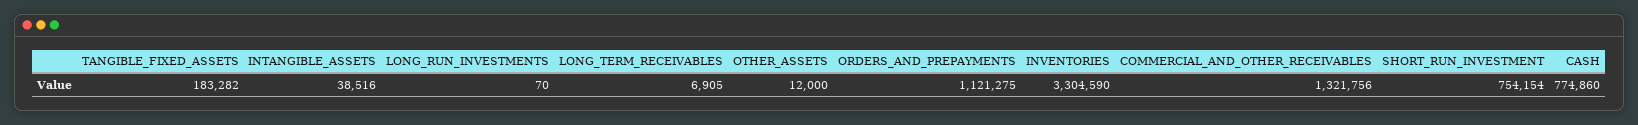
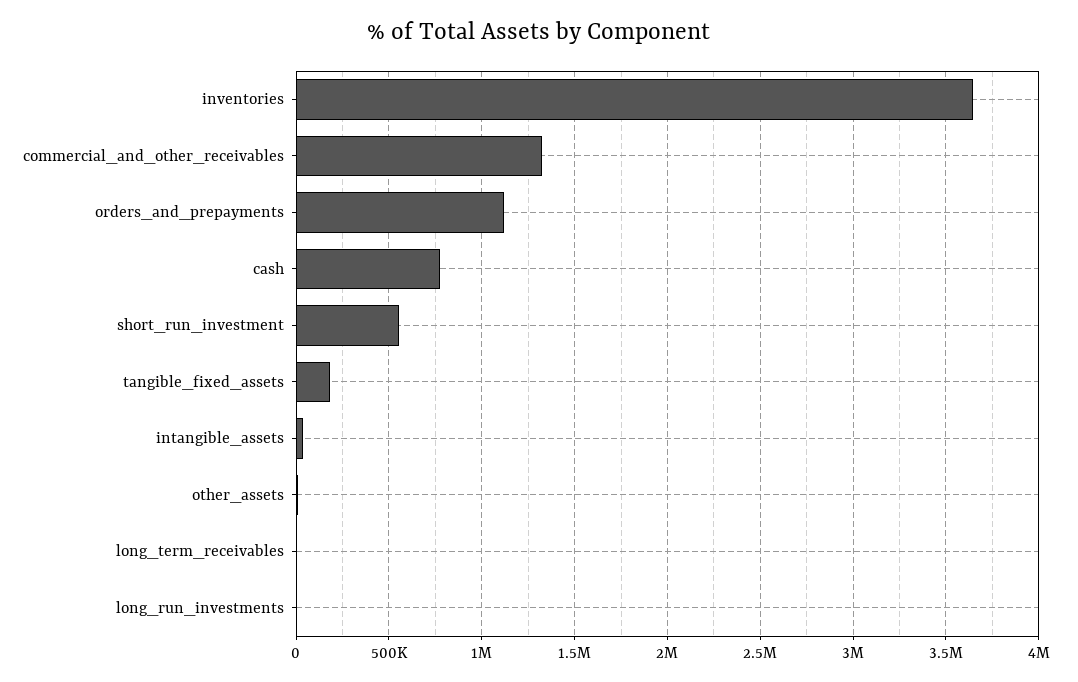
INVENTORIES: 3304590 -> 3650000
SHORT_RUN_INVESTMENT: 754154 -> 550000

